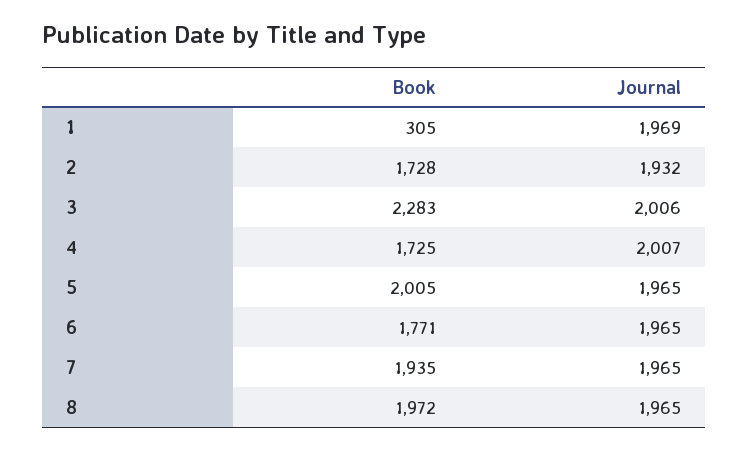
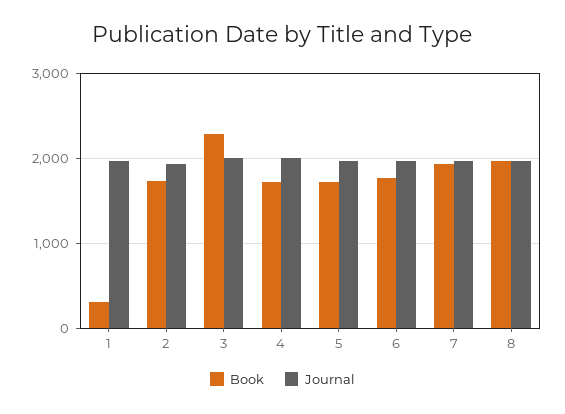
Book, 5: 2005 -> 1700

